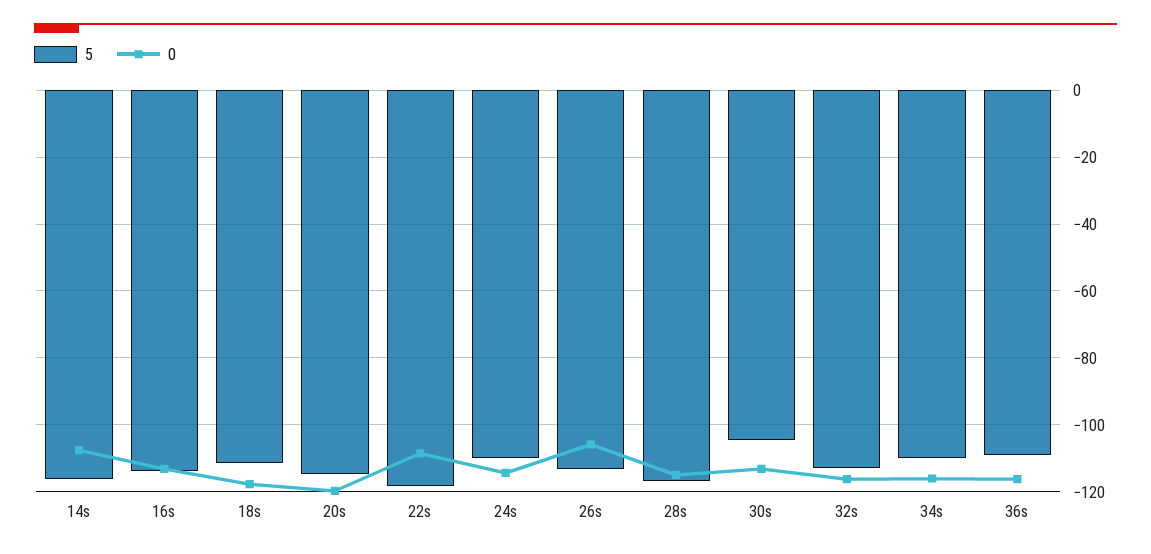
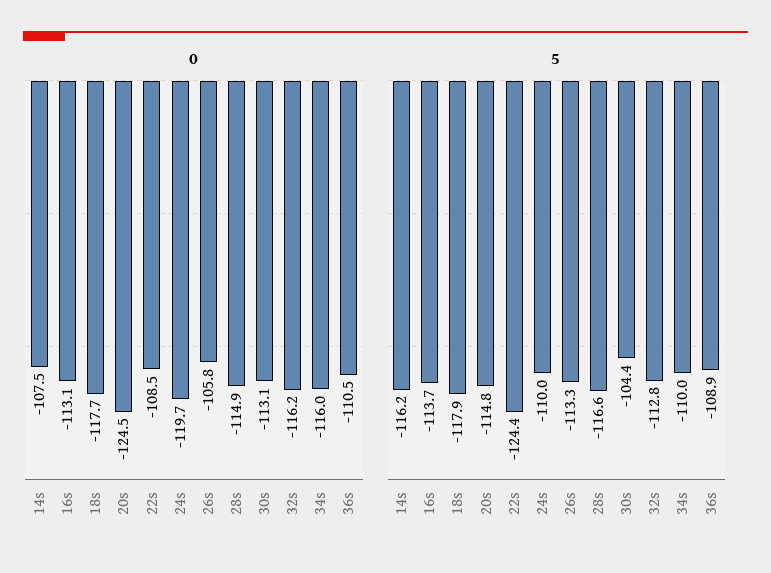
5, 18s: -112 -> -117.9
0, 20s: -120 -> -124.5
5, 22s: -118 -> -124.4
0, 24s: -114 -> -119.7
0, 36s: -116 -> -110.5

